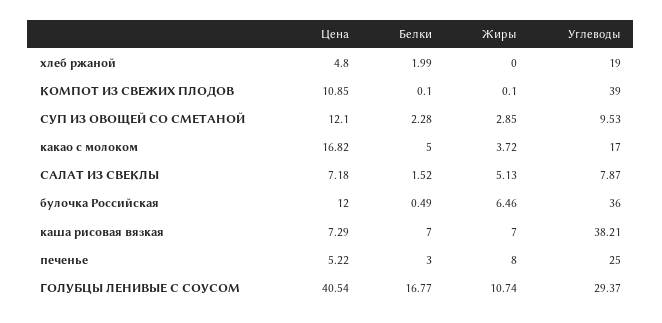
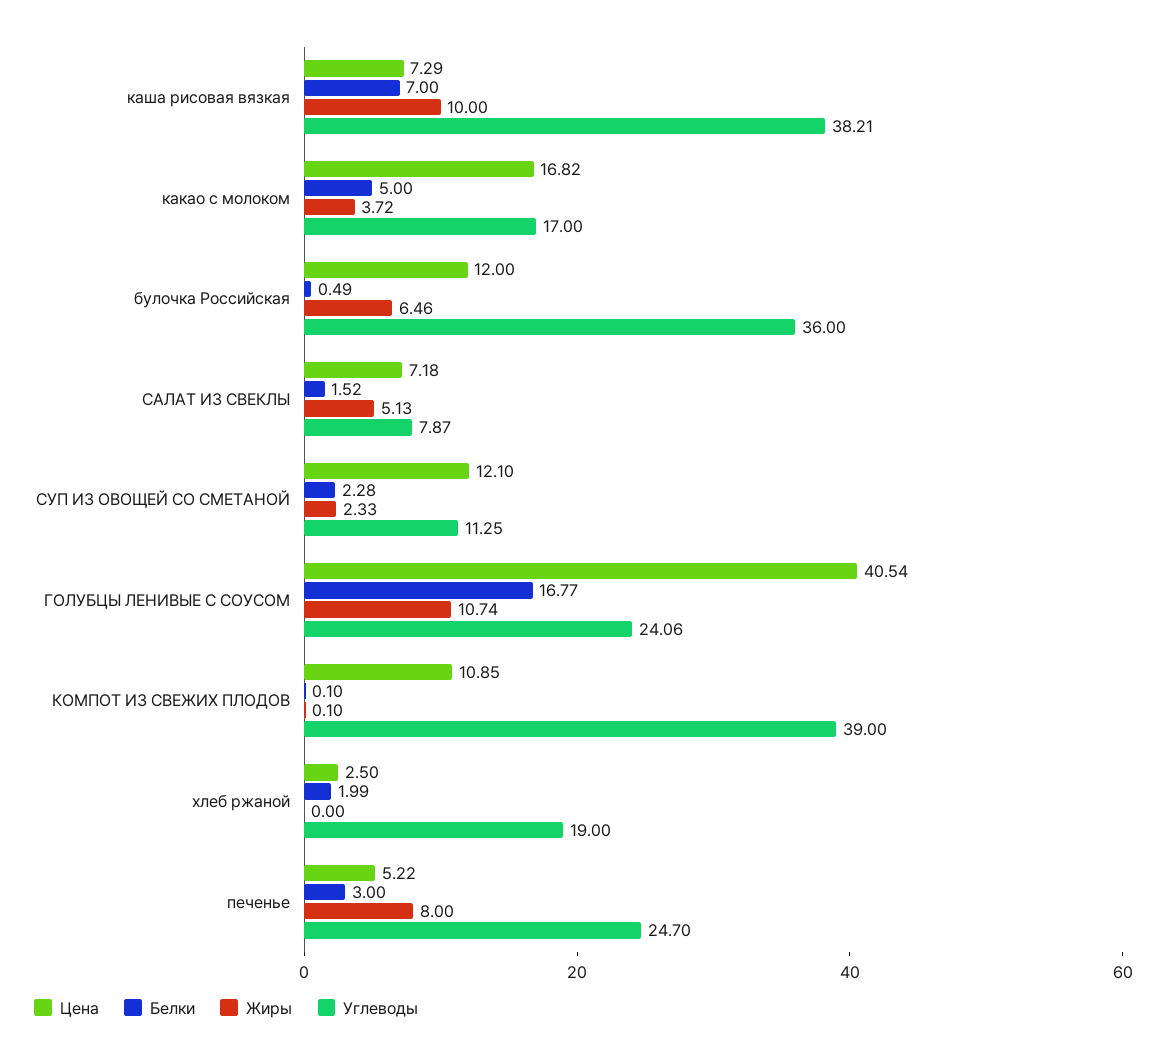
Цена, хлеб ржаной: 4.8 -> 2.5
Жиры, СУП ИЗ ОВОЩЕЙ СО СМЕТАНОЙ: 2.85 -> 2.33
Углеводы, СУП ИЗ ОВОЩЕЙ СО СМЕТАНОЙ: 9.53 -> 11.25
Жиры, каша рисовая вязкая: 7 -> 10
Углеводы, печенье: 25 -> 24.7
Углеводы, ГОЛУБЦЫ ЛЕНИВЫЕ С СОУСОМ: 29.37 -> 24.06

